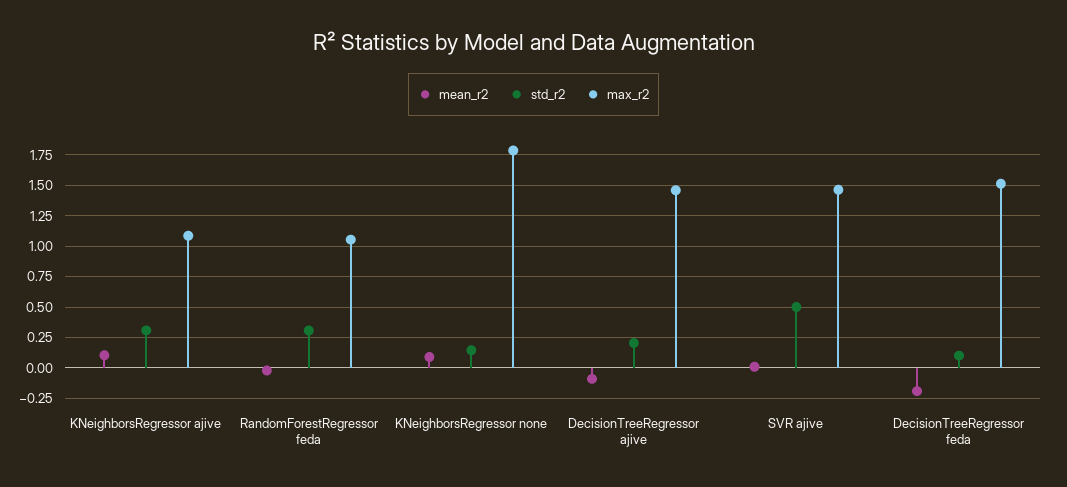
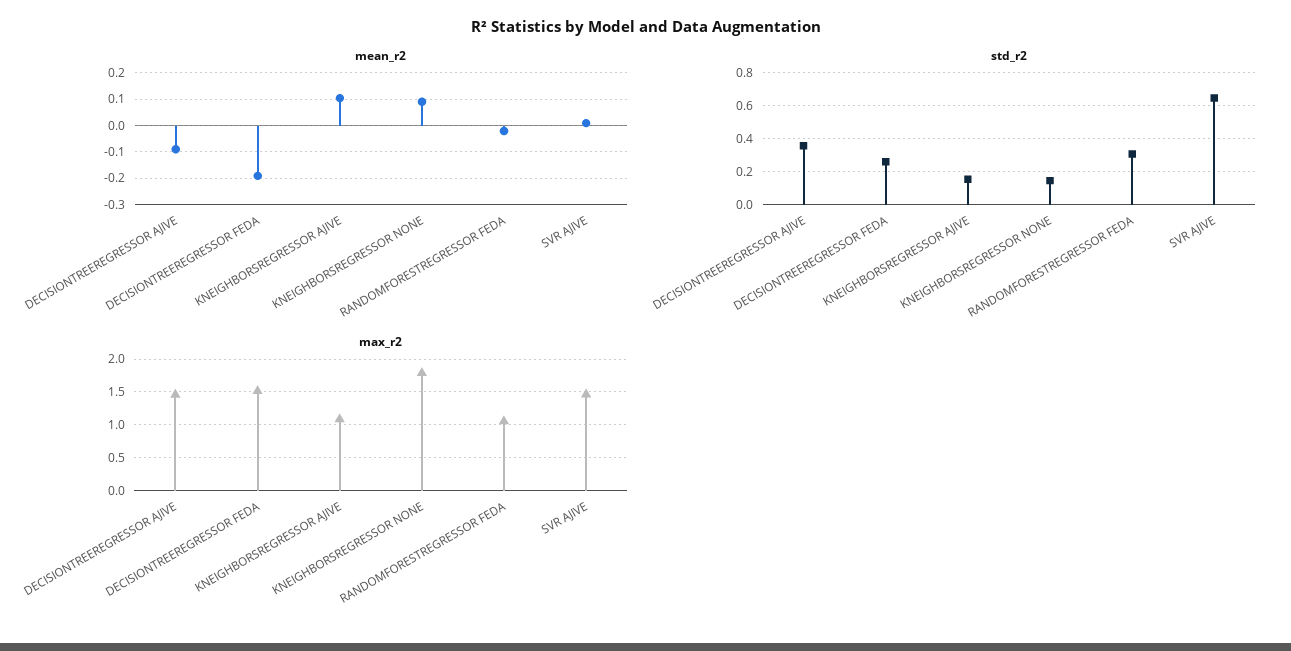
std_r2, KNeighborsRegressor ajive: 0.3 -> 0.15
std_r2, DecisionTreeRegressor ajive: 0.2 -> 0.35
std_r2, SVR ajive: 0.5 -> 0.65
std_r2, DecisionTreeRegressor feda: 0.1 -> 0.25

